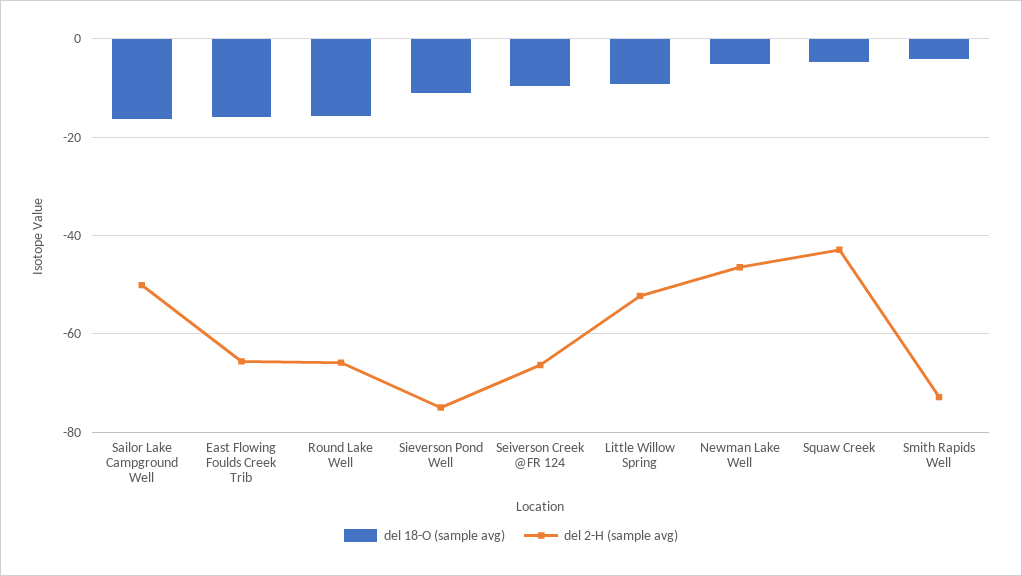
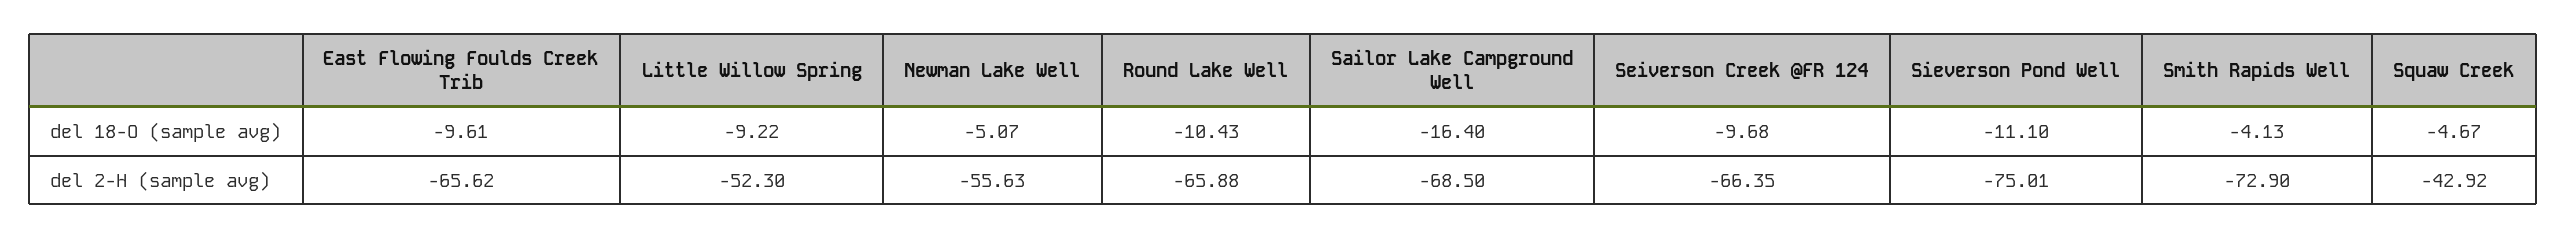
del 2-H (sample avg), Sailor Lake Campground Well: -50 -> -68.5
del 18-O (sample avg), East Flowing Foulds Creek Trib: -16 -> -9.61
del 18-O (sample avg), Round Lake Well: -16 -> -10.43
del 2-H (sample avg), Newman Lake Well: -46 -> -55.63

